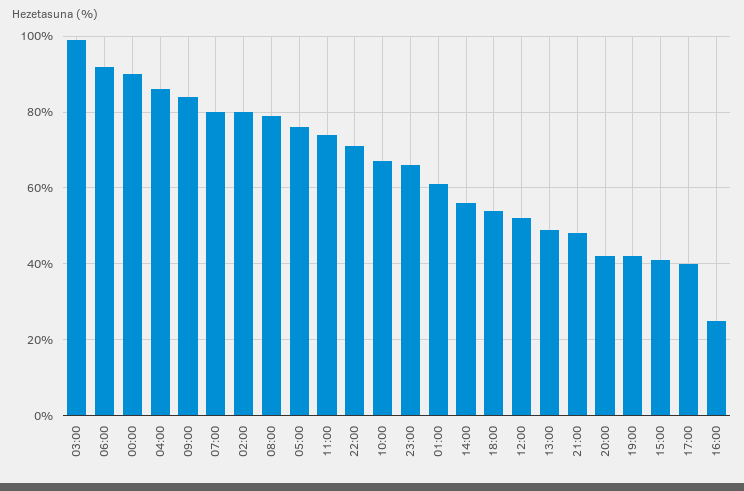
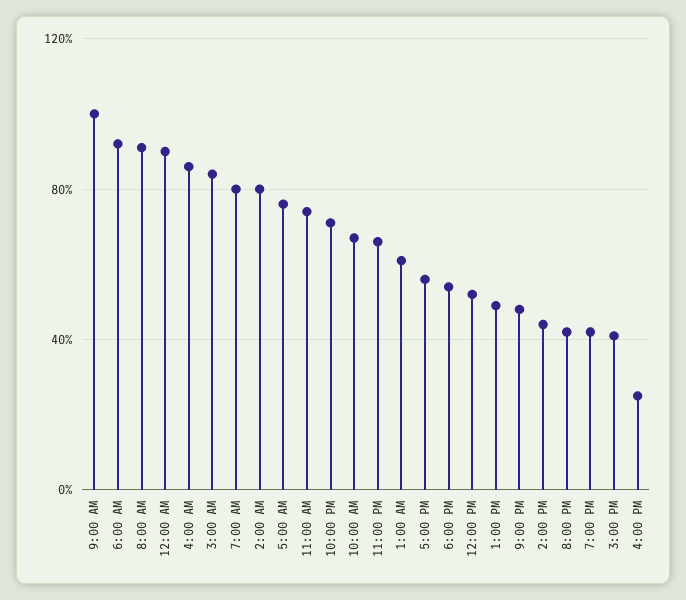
03:00: 100 -> 85
09:00: 85 -> 100
08:00: 80 -> 90
14:00: 55 -> 45
17:00: 40 -> 55

